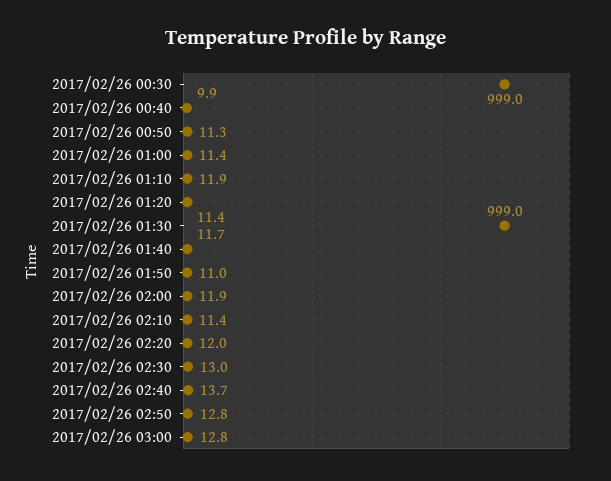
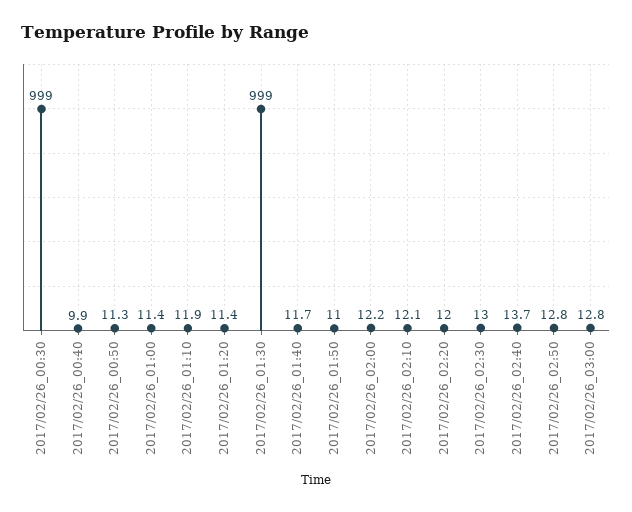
2017/02/26 02:00: 11.9 -> 12.2
2017/02/26 02:10: 11.4 -> 12.1

